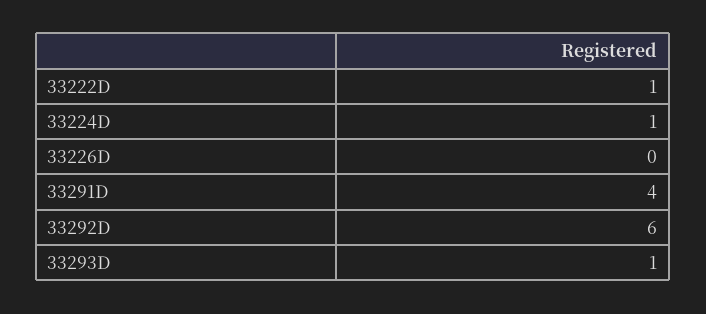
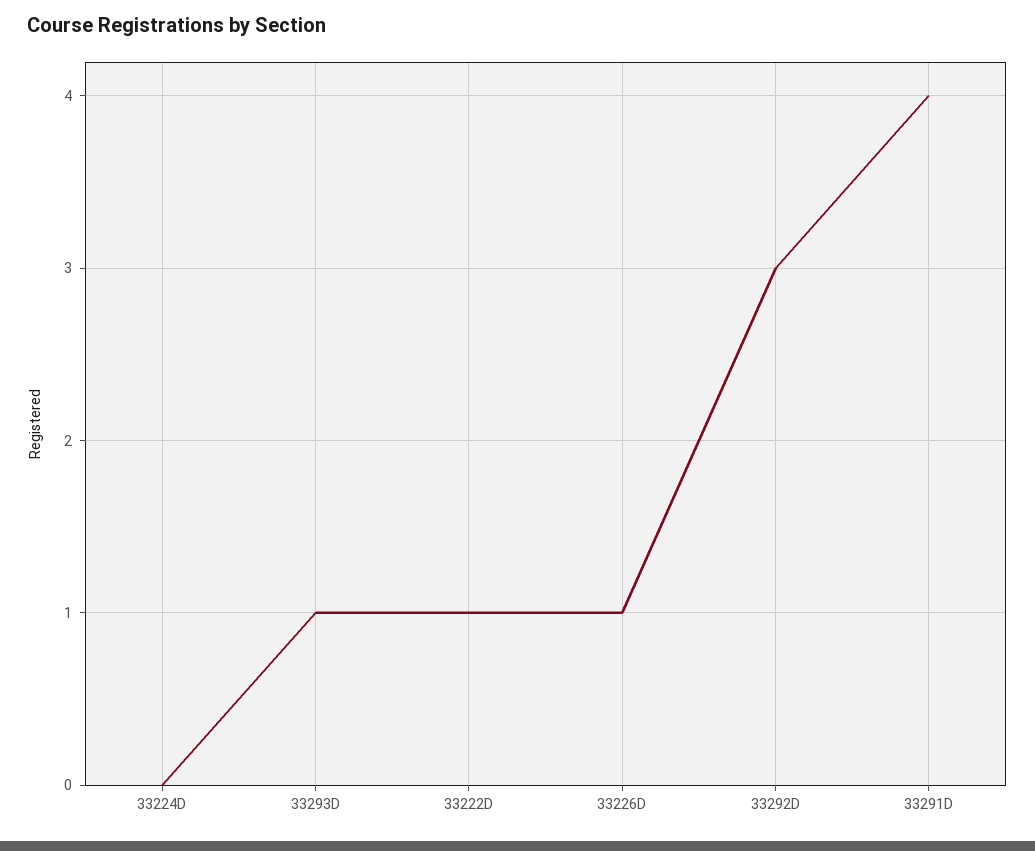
33224D: 1 -> 0
33226D: 0 -> 1
33292D: 6 -> 3

